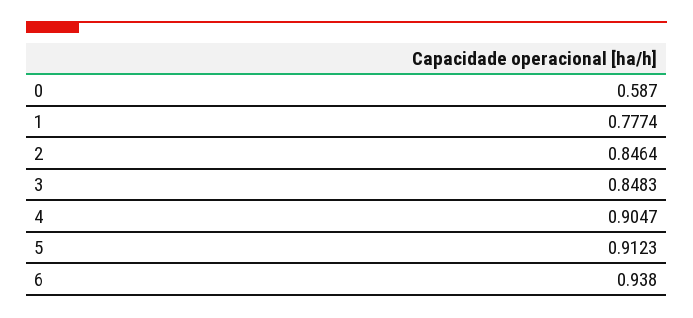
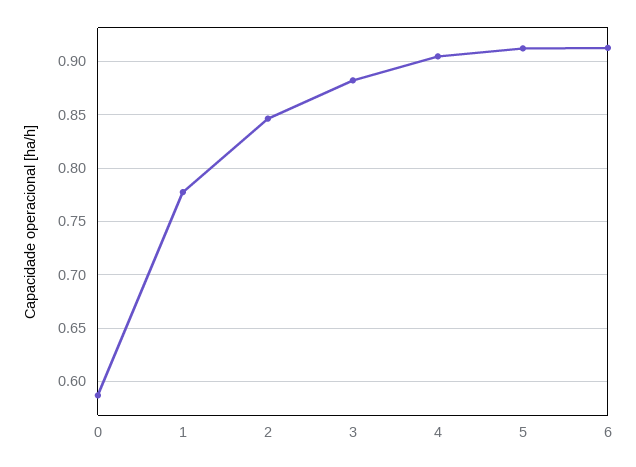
3: 0.8483 -> 0.88
6: 0.938 -> 0.91

